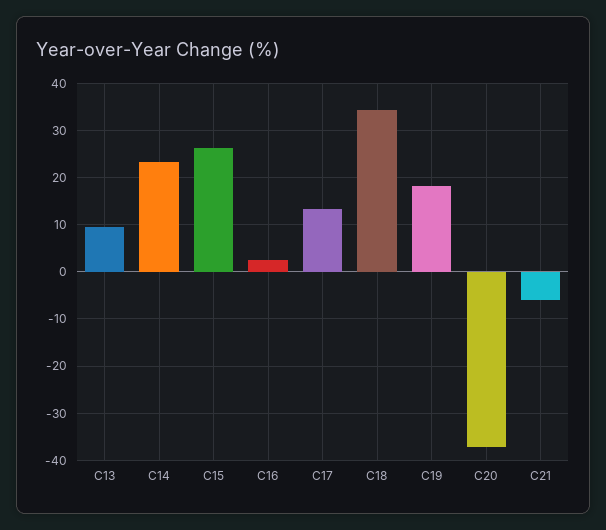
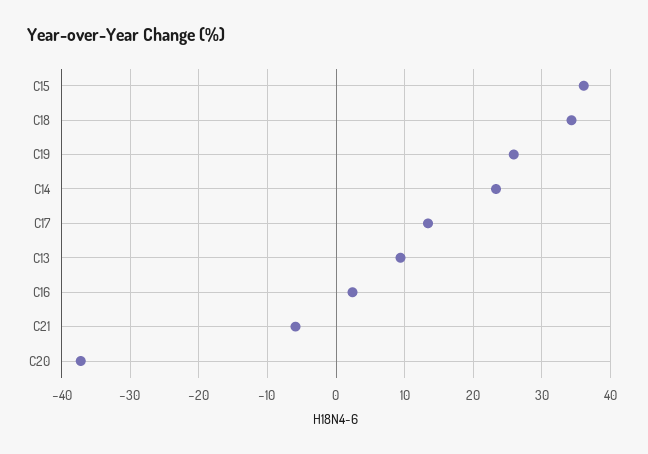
C15: 26 -> 36
C19: 18 -> 26

